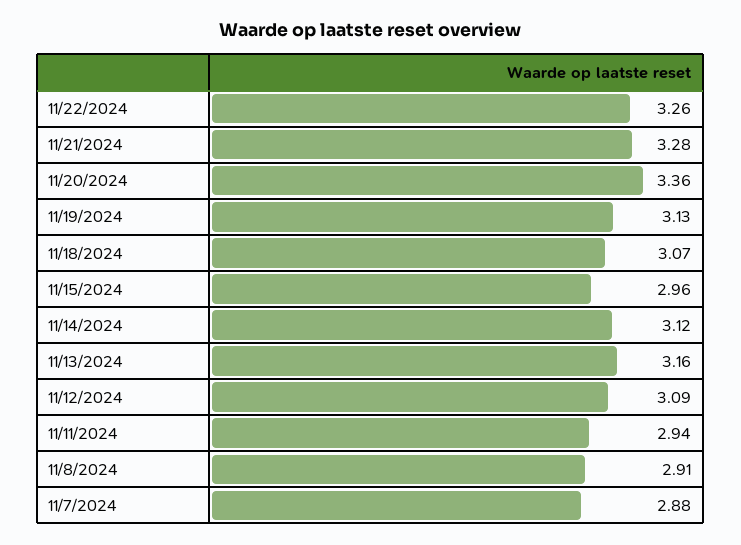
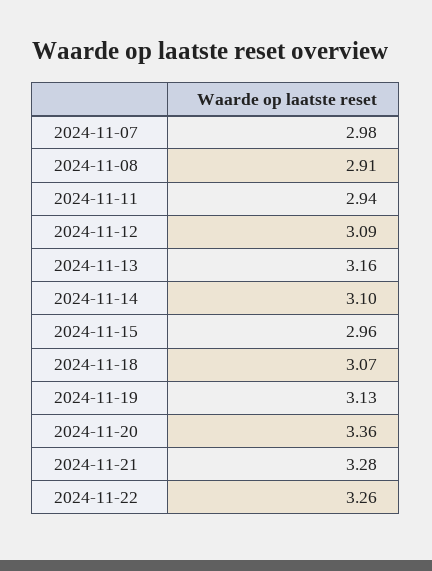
11/14/2024: 3.12 -> 3.1
11/7/2024: 2.88 -> 2.98

